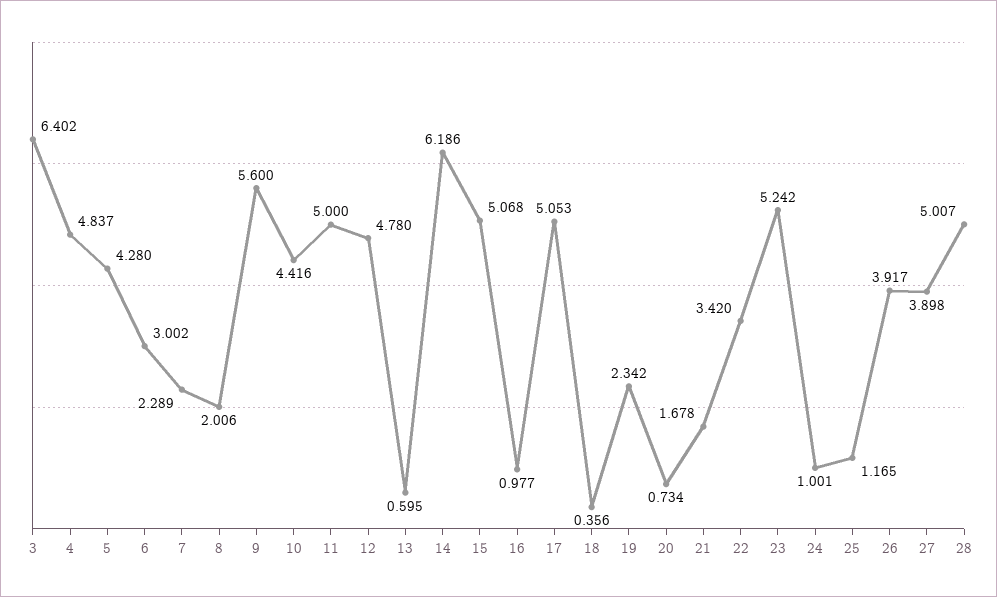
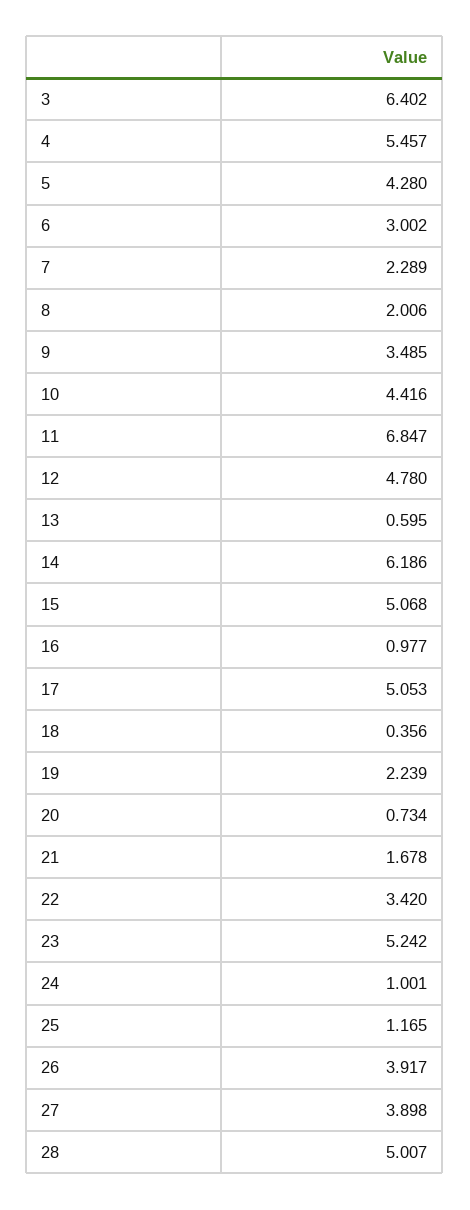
4: 4.837 -> 5.457
9: 5.6 -> 3.485
11: 5 -> 6.847
19: 2.342 -> 2.239

